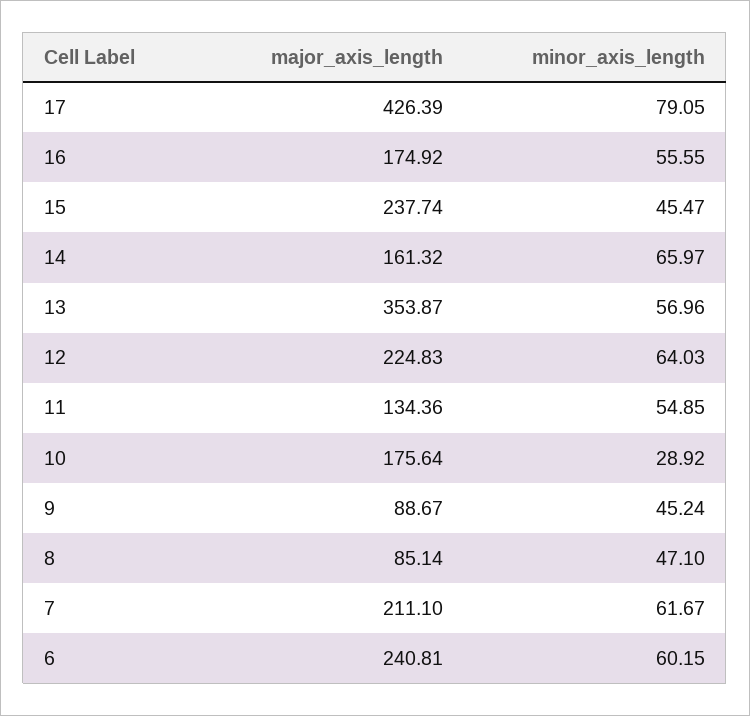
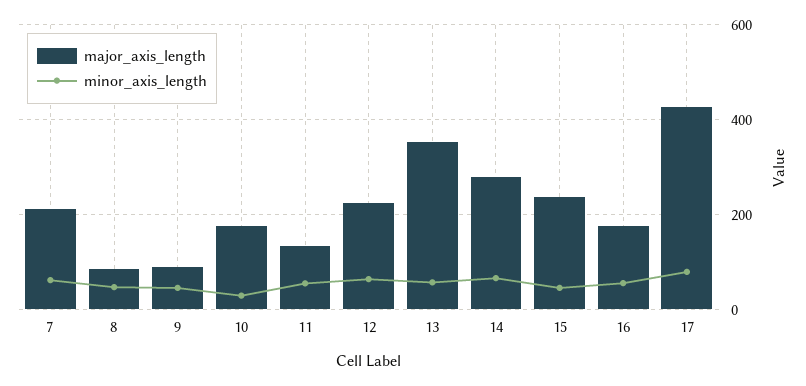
major_axis_length, 14: 161.32 -> 280
major_axis_length, 6: 240.81 -> none
minor_axis_length, 6: 60.15 -> none

